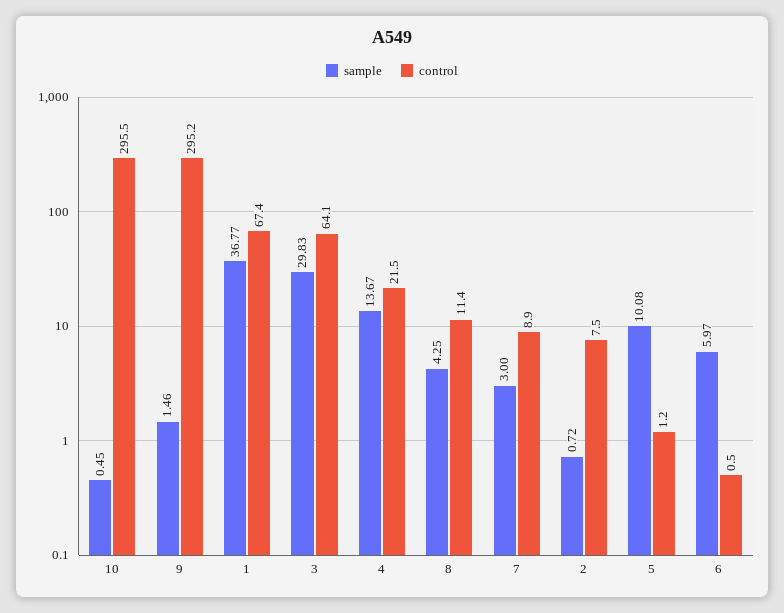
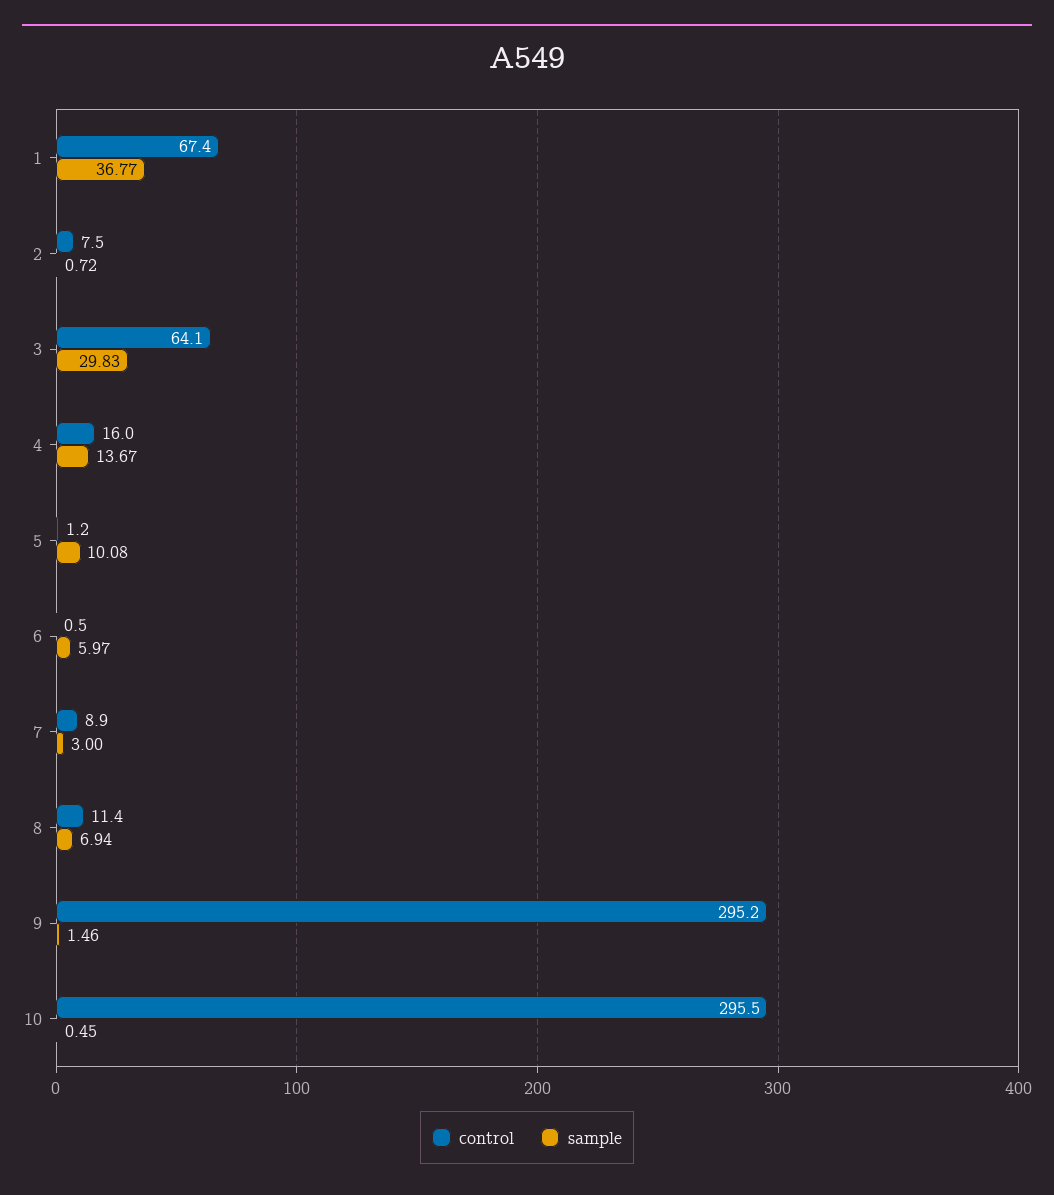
control, 4: 21.5 -> 16
sample, 8: 4.25 -> 6.94

